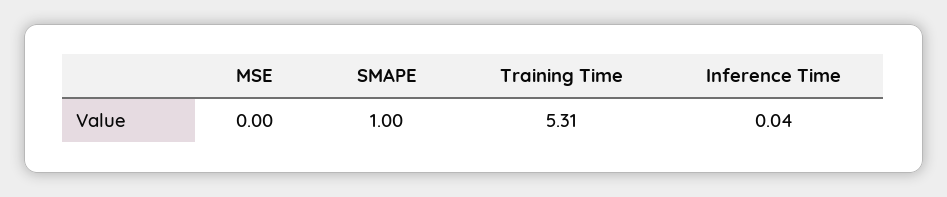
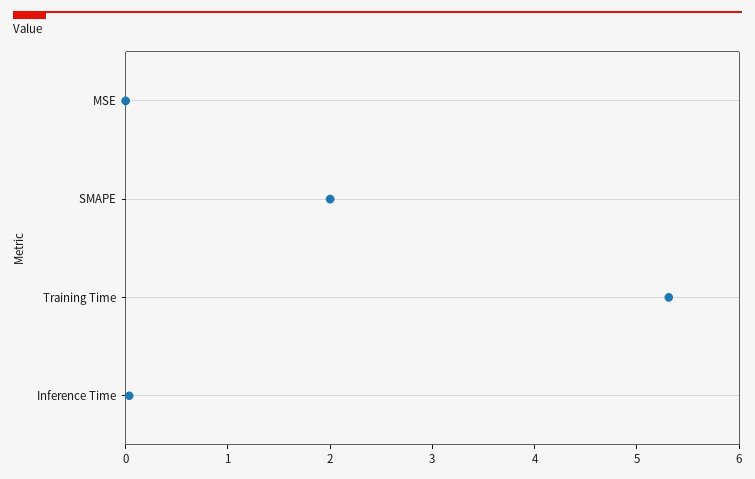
SMAPE: 1 -> 2

